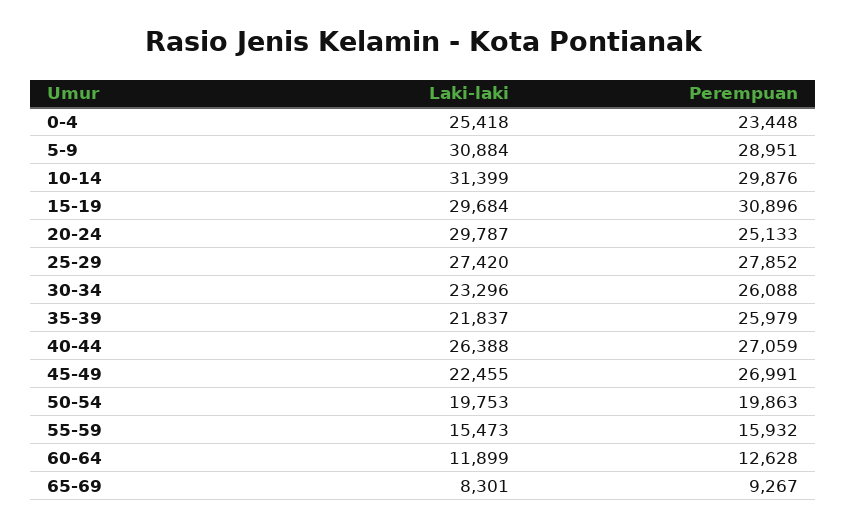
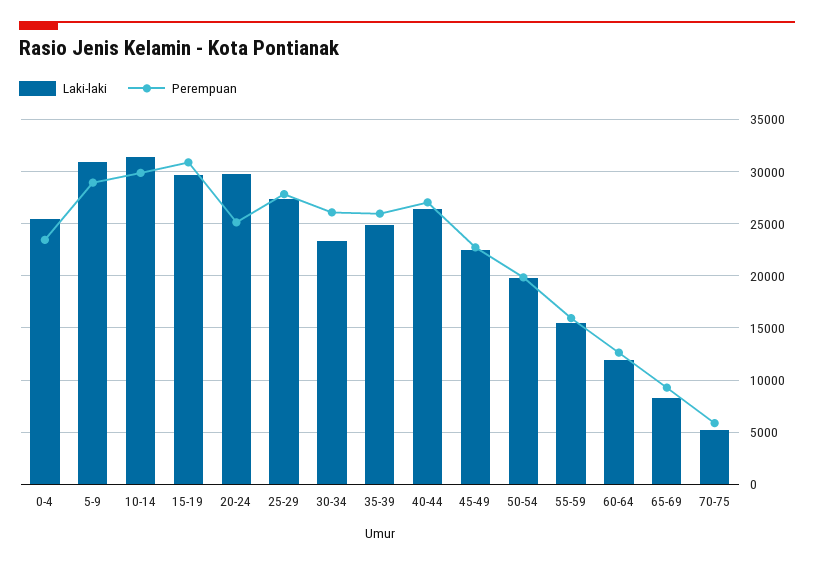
Laki-laki, 35-39: 21837 -> 25000
Perempuan, 45-49: 26991 -> 23000
Laki-laki, 70-75: none -> 5000
Perempuan, 70-75: none -> 6000

